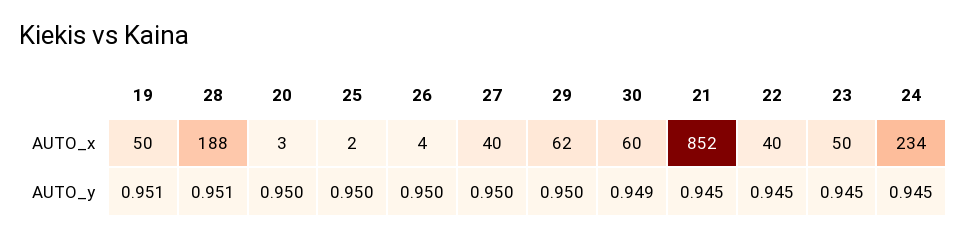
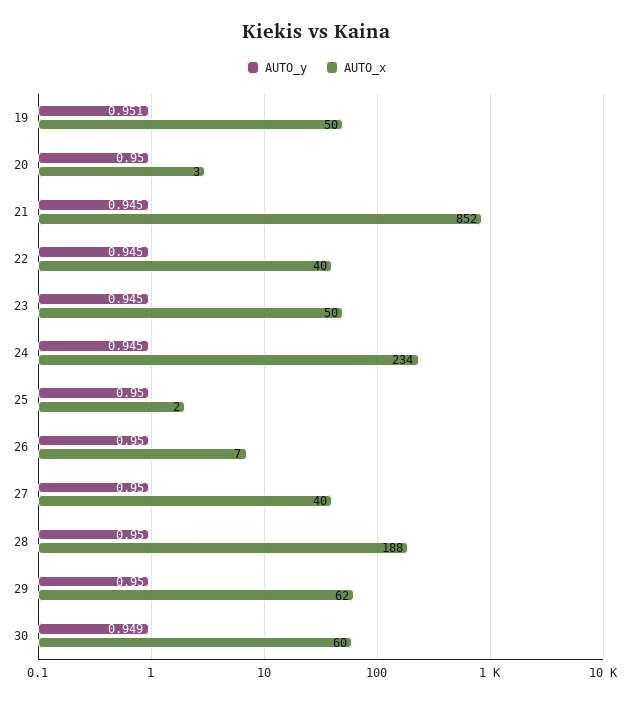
AUTO_x, 26: 4 -> 7
AUTO_y, 28: 0.951 -> 0.95

